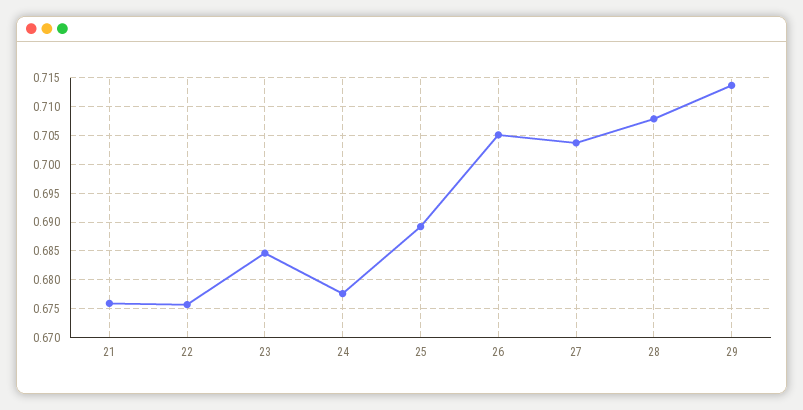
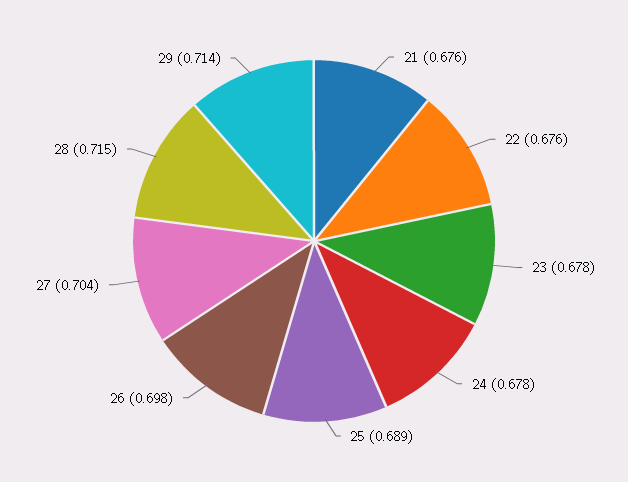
23: 0.685 -> 0.678
26: 0.705 -> 0.698
28: 0.7075 -> 0.715

